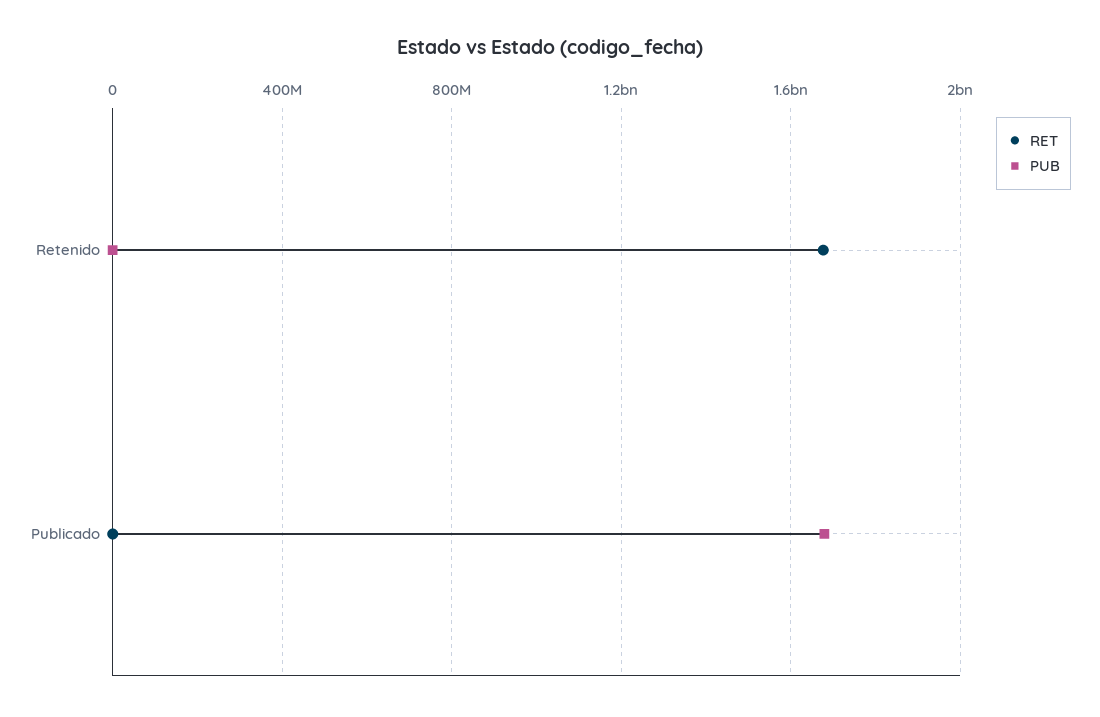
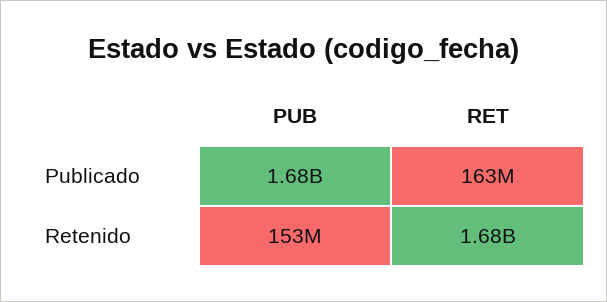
PUB, Retenido: 0 -> 153000000
RET, Publicado: 0 -> 163000000

